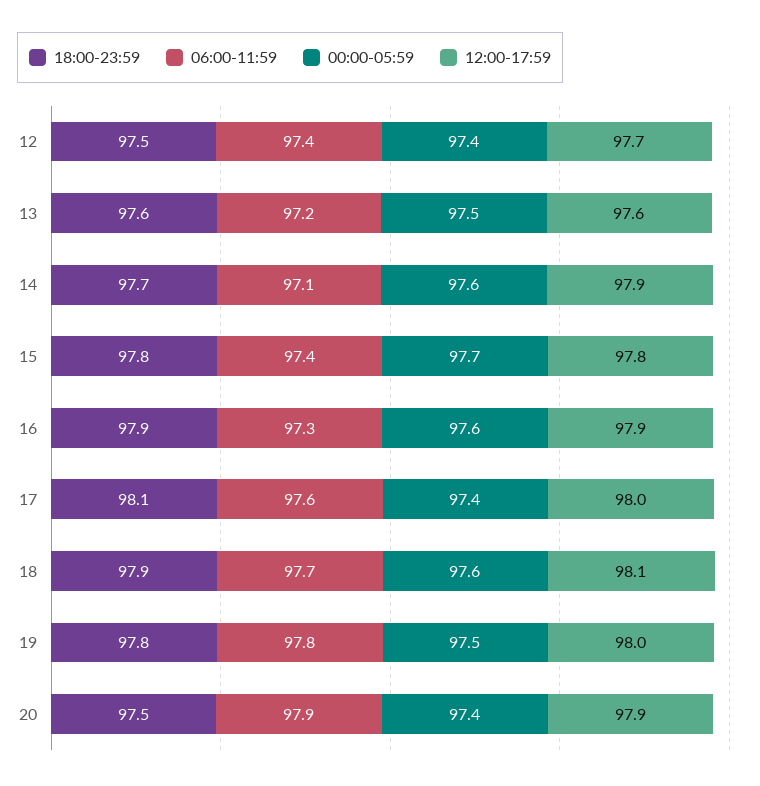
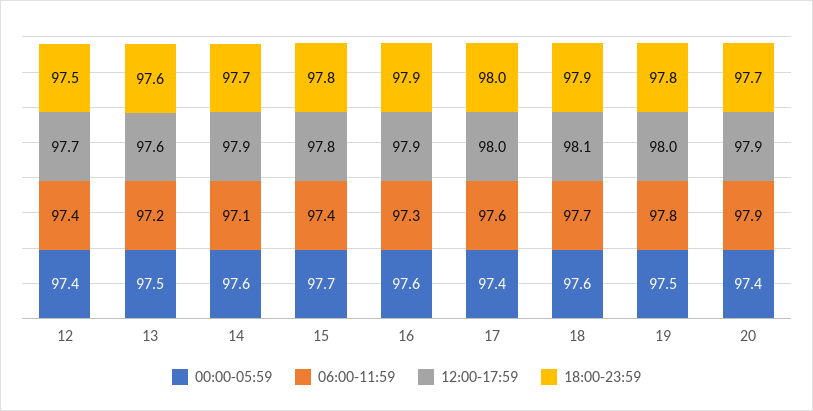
18:00-23:59, 17: 98.1 -> 98
18:00-23:59, 20: 97.5 -> 97.7

